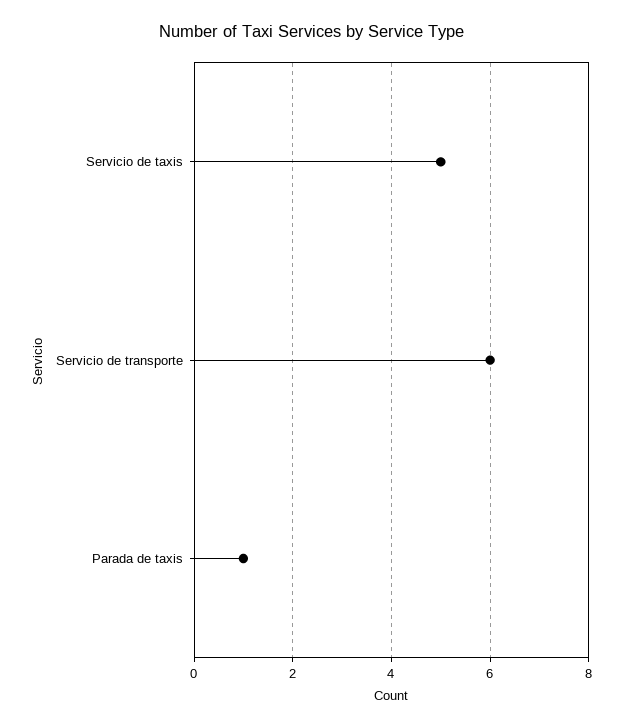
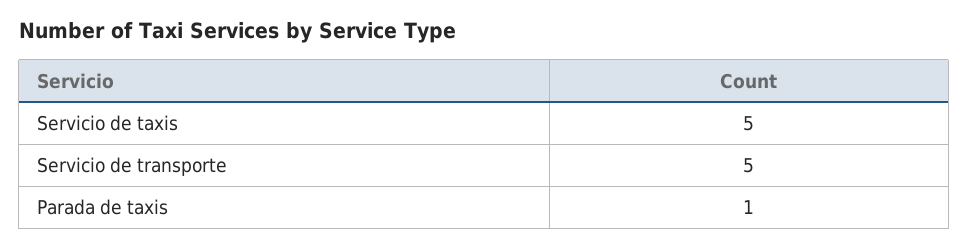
Servicio de transporte: 6 -> 5

